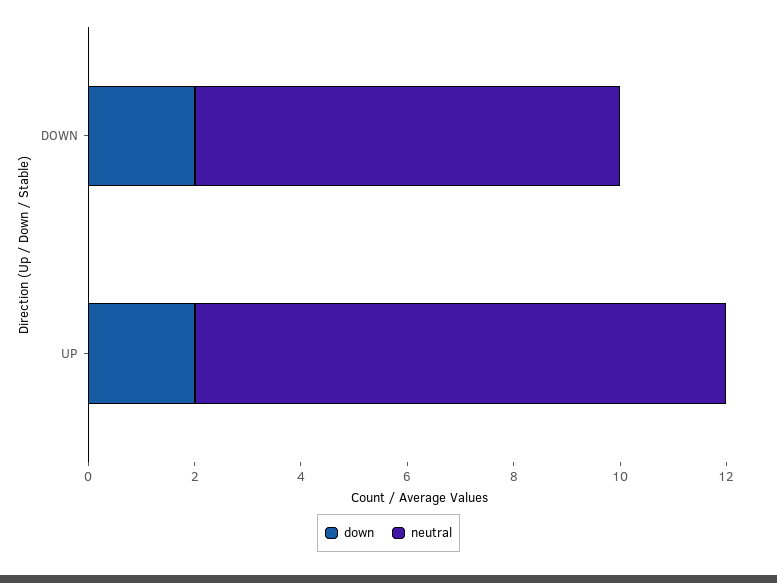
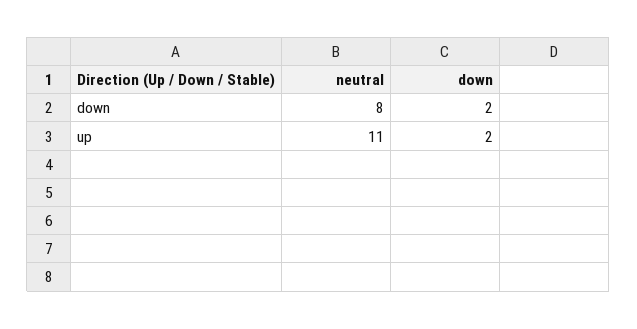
neutral, UP: 10 -> 11

